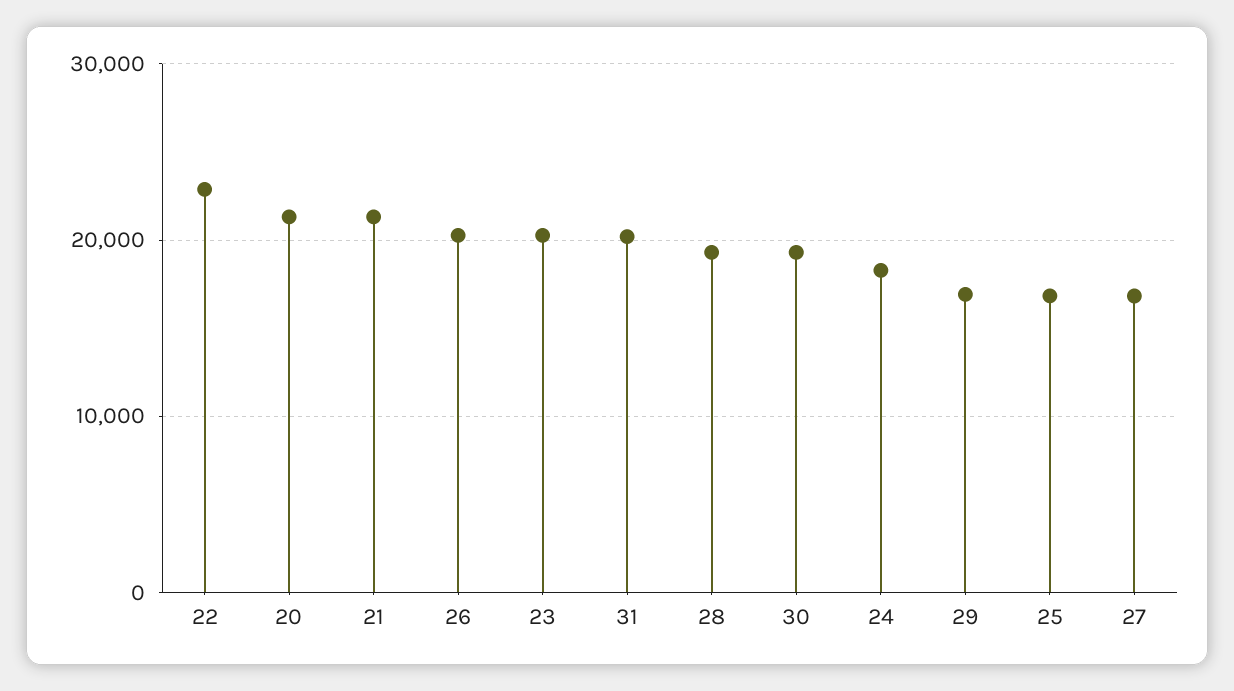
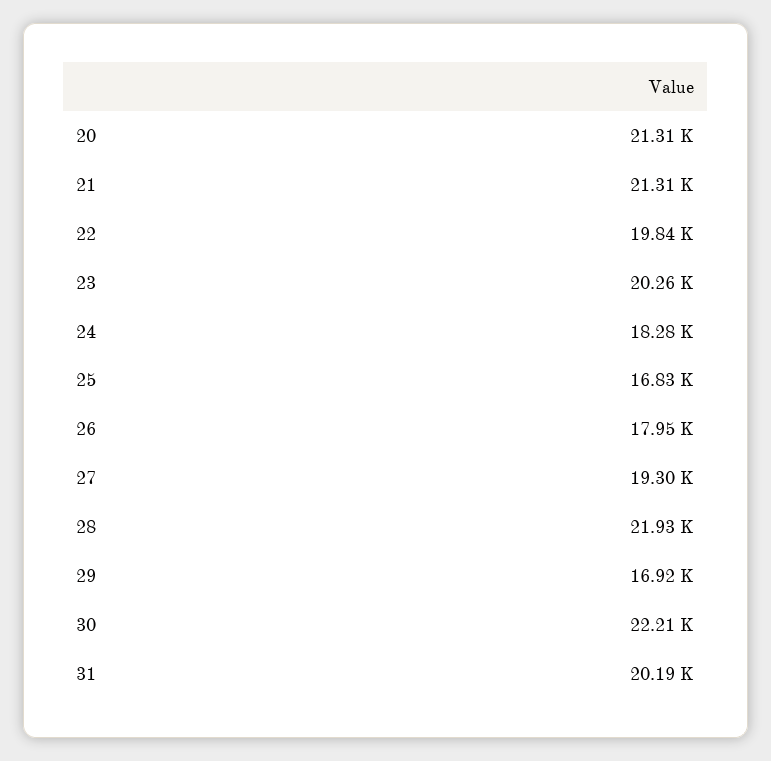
22: 23000 -> 19840
26: 20000 -> 17950
28: 19000 -> 21930
30: 19000 -> 22210
27: 17000 -> 19300

